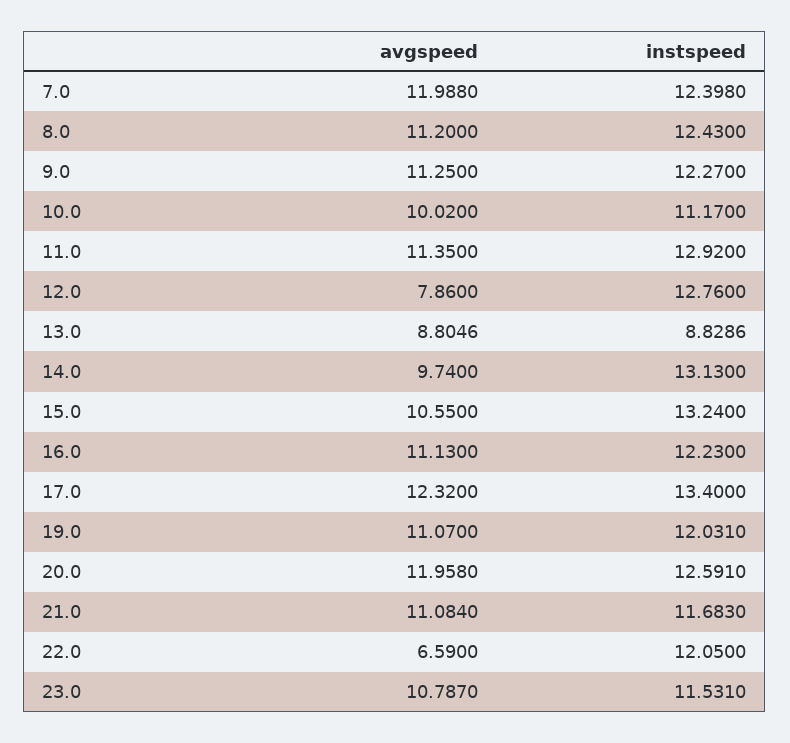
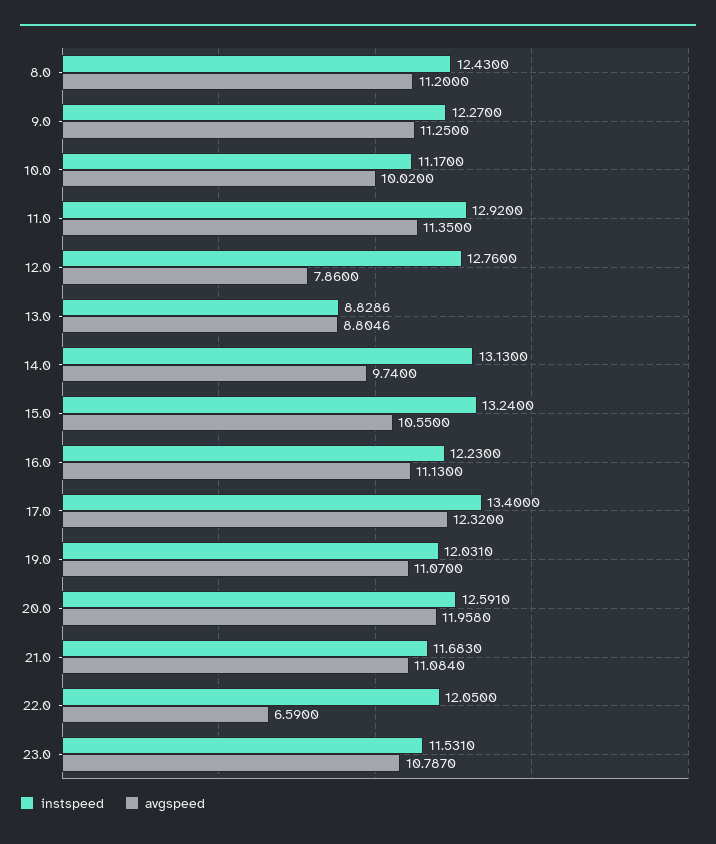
avgspeed, 7.0: 11.988 -> none
instspeed, 7.0: 12.398 -> none

